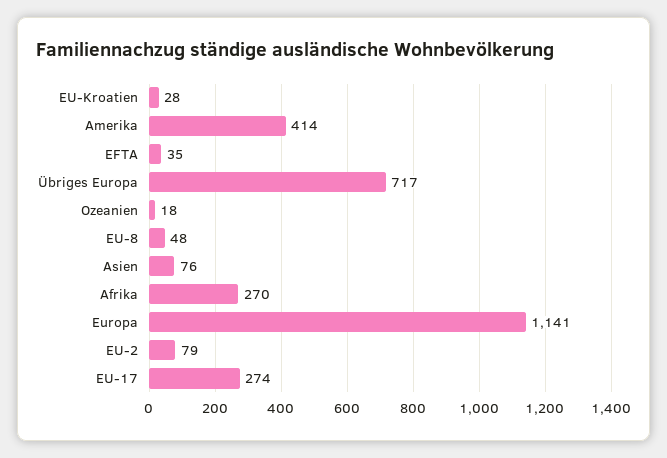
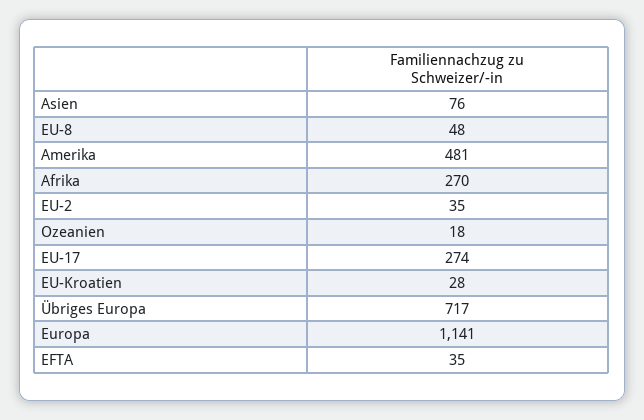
Amerika: 414 -> 481
EU-2: 79 -> 35

